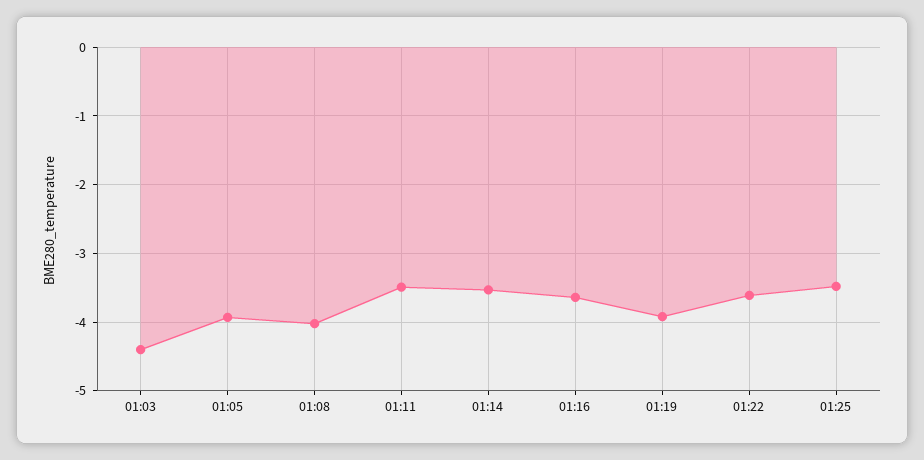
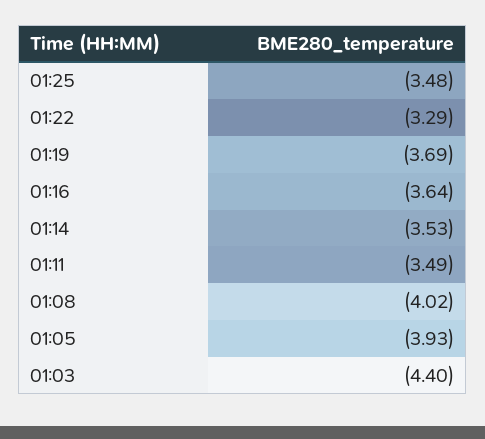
01:19: -3.9 -> -3.69
01:22: -3.6 -> -3.29

